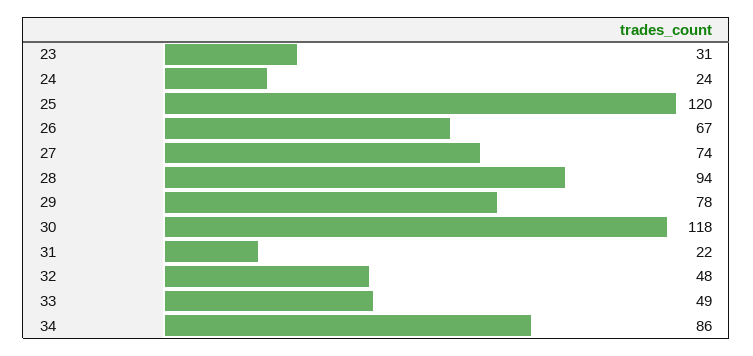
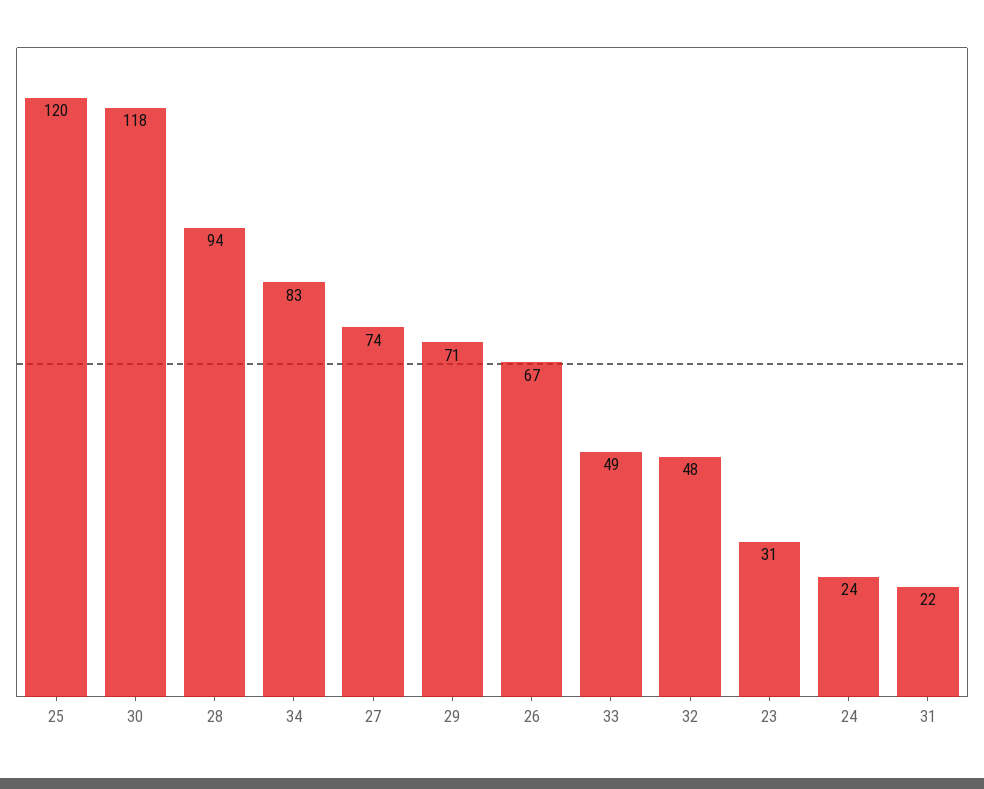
29: 78 -> 71
34: 86 -> 83

